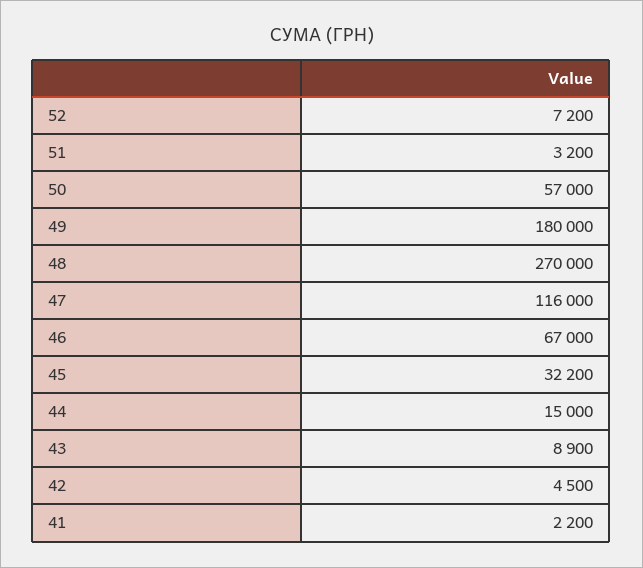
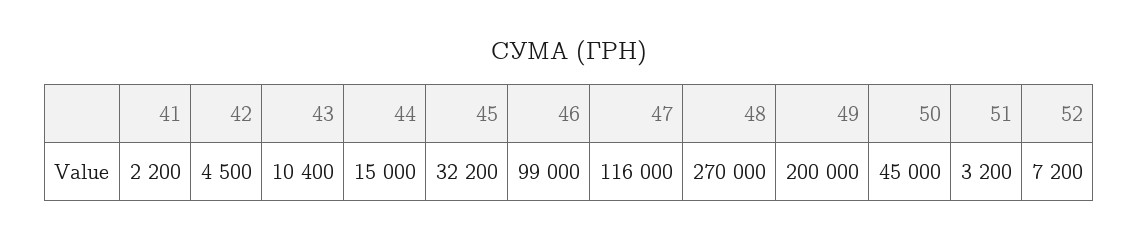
50: 57000 -> 45000
49: 180000 -> 200000
46: 67000 -> 99000
43: 8900 -> 10400

